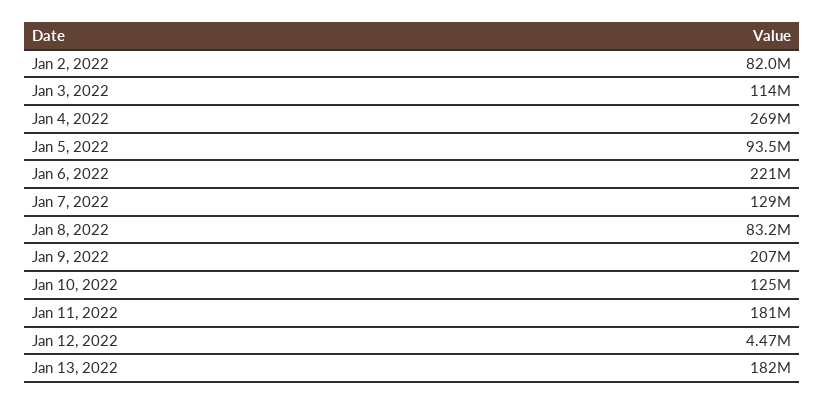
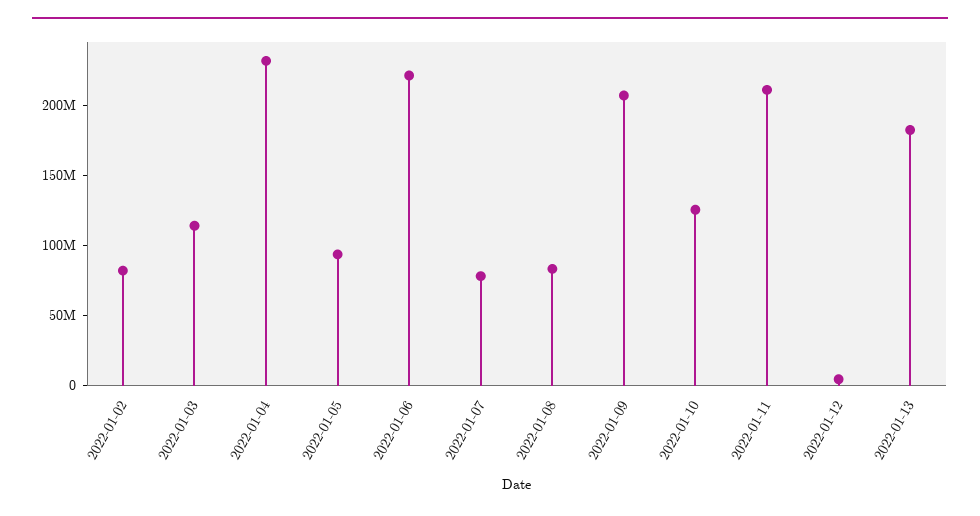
Jan 4, 2022: 269000000 -> 230000000
Jan 7, 2022: 129000000 -> 80000000
Jan 11, 2022: 181000000 -> 210000000

